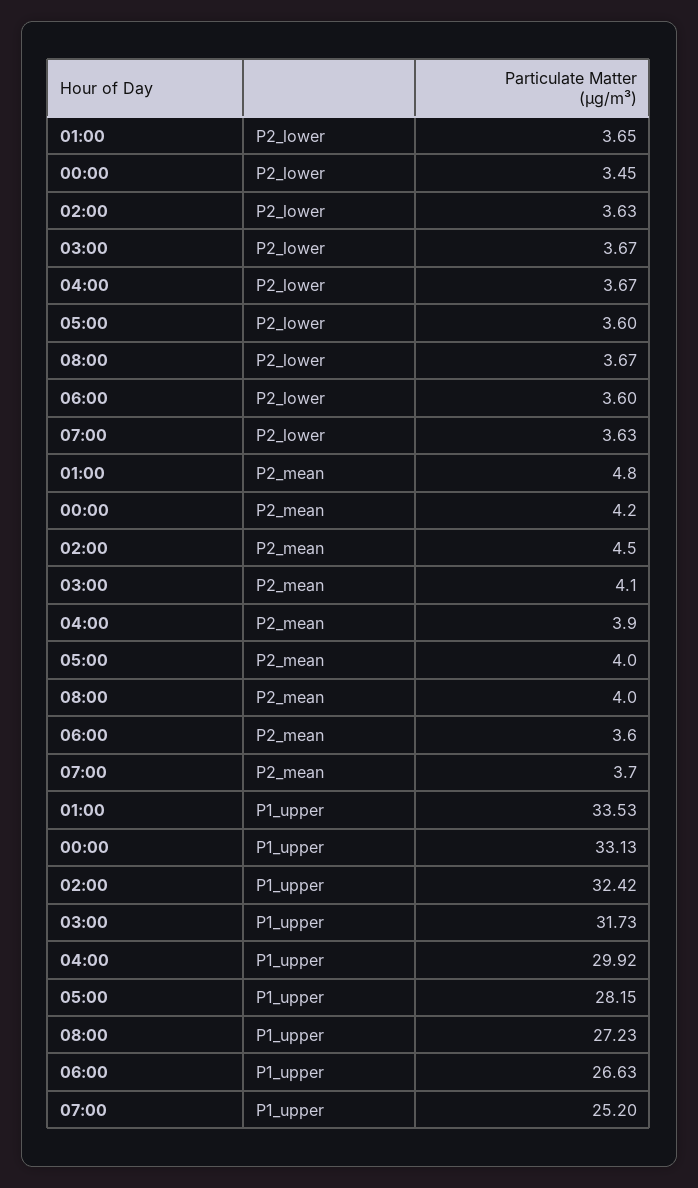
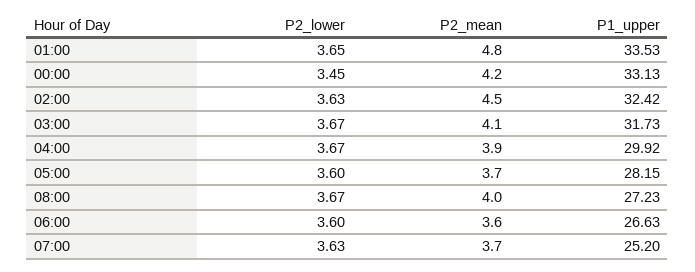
05:00, P2_mean: 4 -> 3.7

